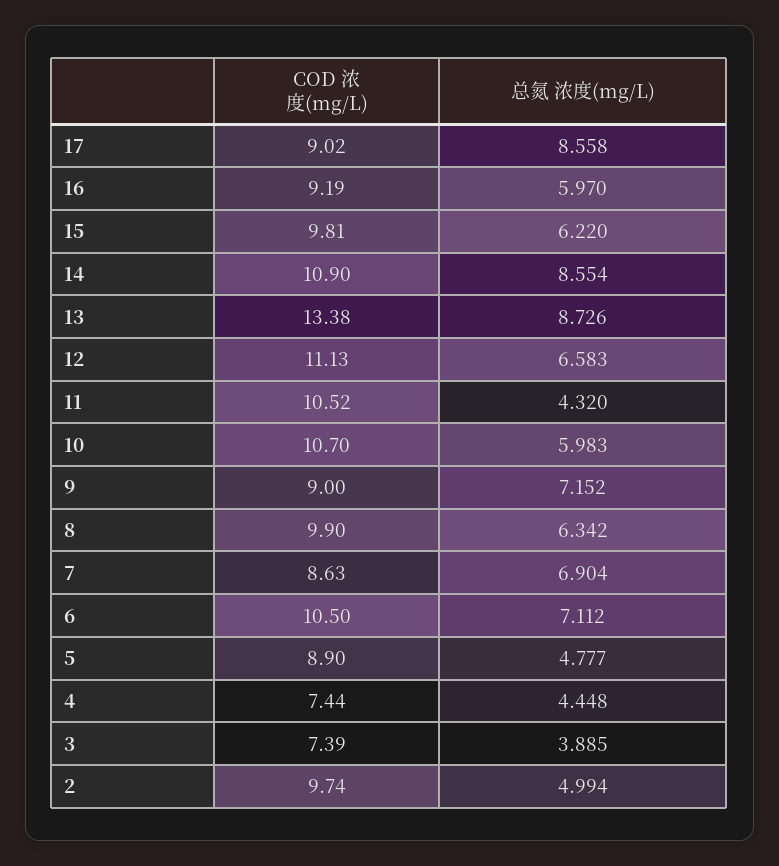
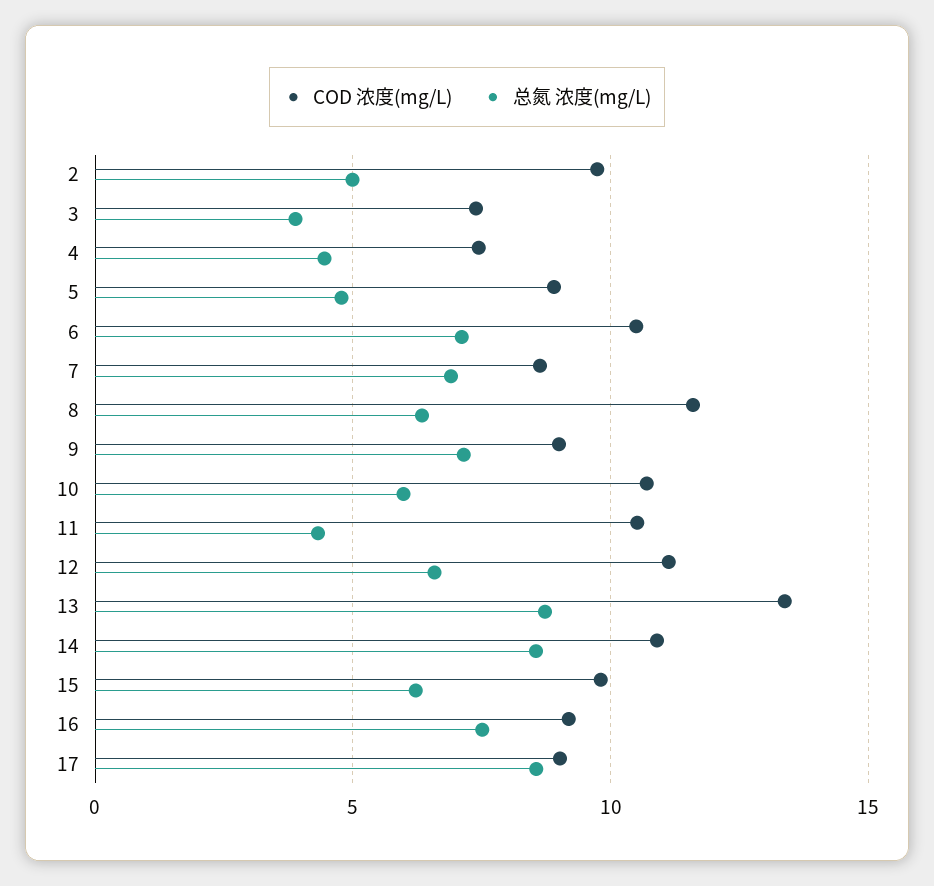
总氮 浓度(mg/L), 16: 5.97 -> 7.5
COD 浓度(mg/L), 8: 9.9 -> 11.5

